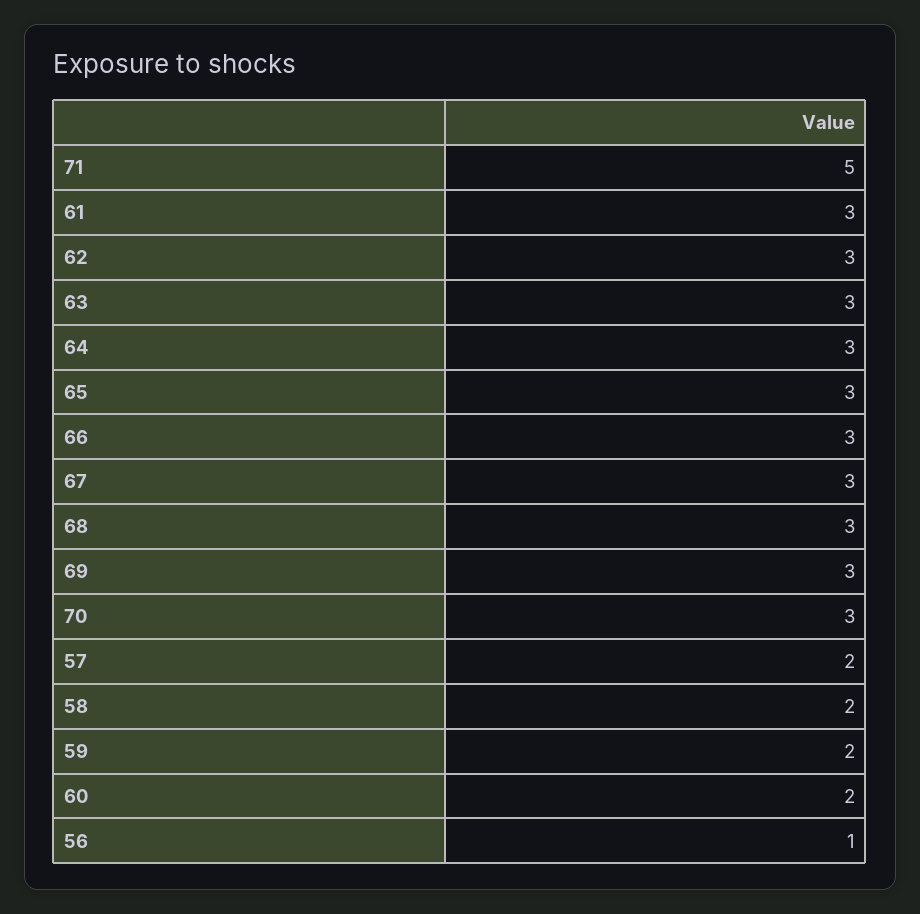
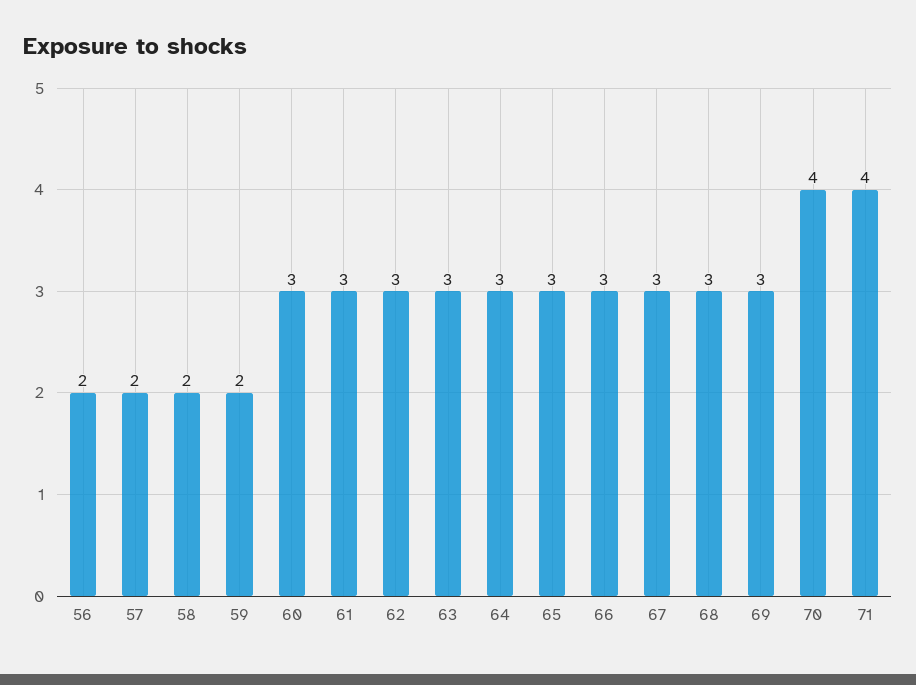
71: 5 -> 4
70: 3 -> 4
60: 2 -> 3
56: 1 -> 2

